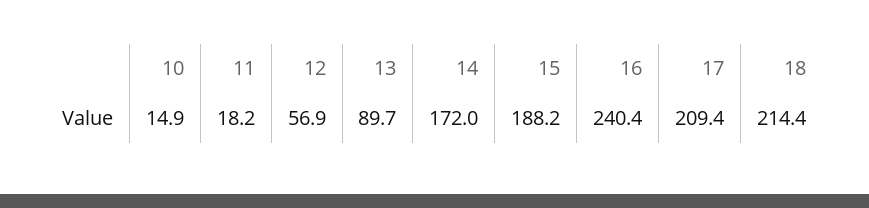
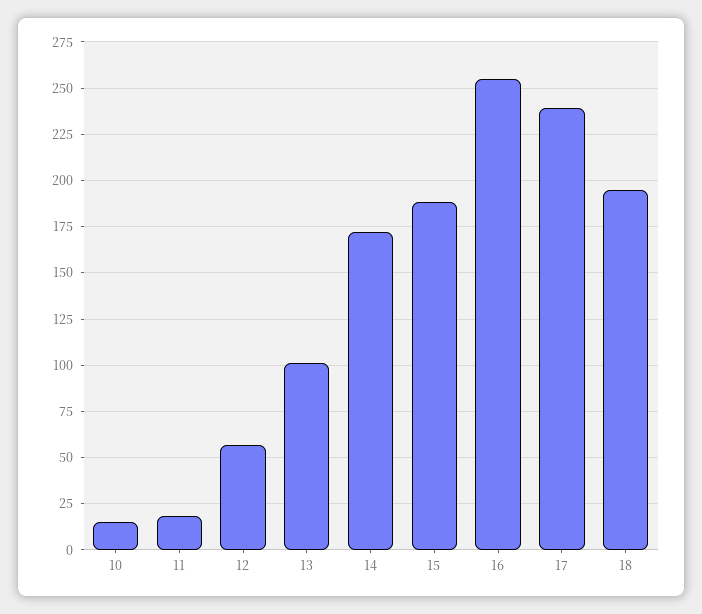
13: 89.7 -> 100
16: 240.4 -> 255
17: 209.4 -> 240
18: 214.4 -> 195

